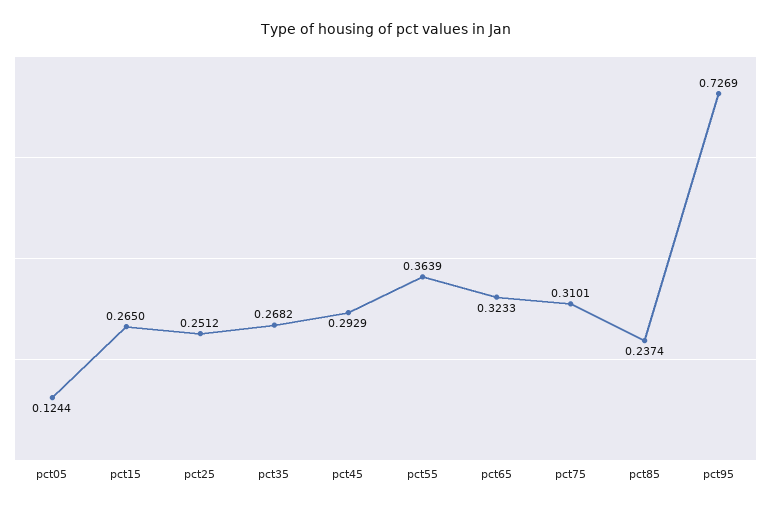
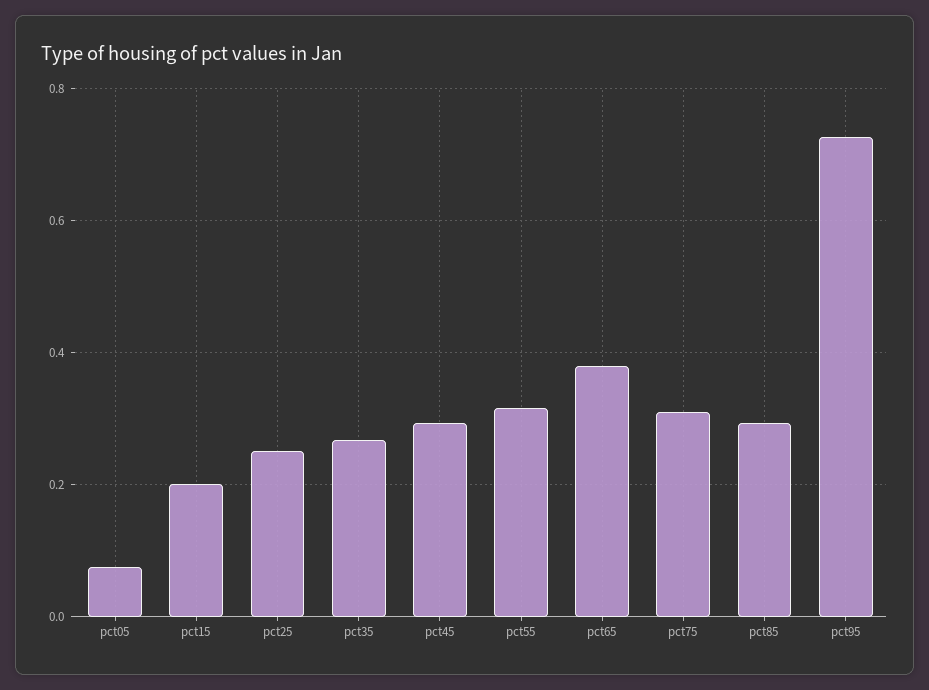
pct05: 0.1244 -> 0.08
pct15: 0.265 -> 0.2
pct55: 0.3639 -> 0.32
pct65: 0.3233 -> 0.38
pct85: 0.2374 -> 0.3

